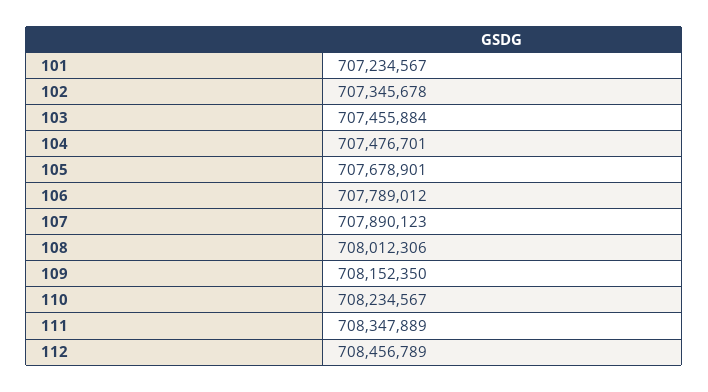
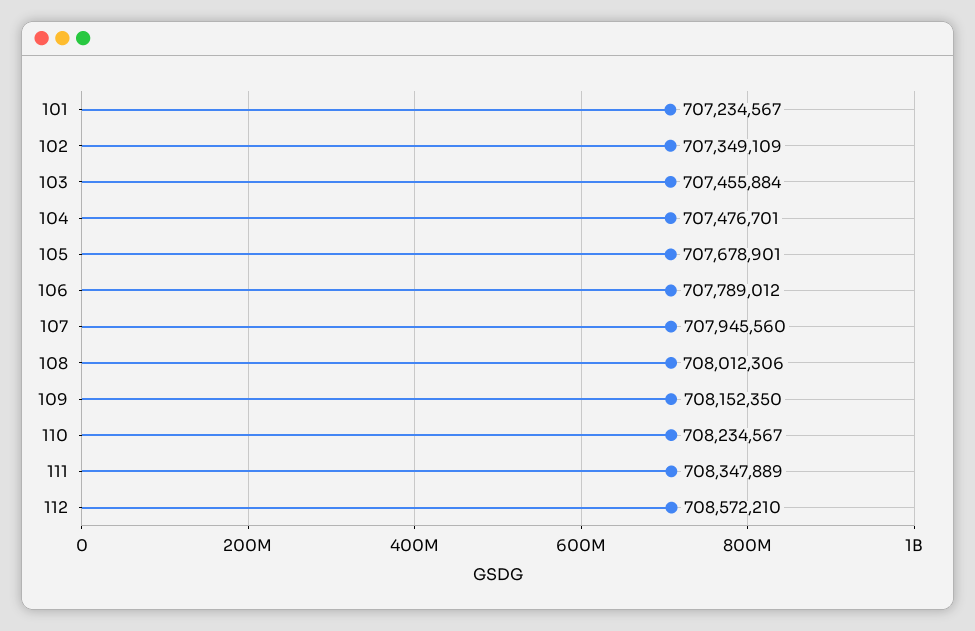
102: 707345678 -> 707349109
107: 707890123 -> 707945560
112: 708456789 -> 708572210

